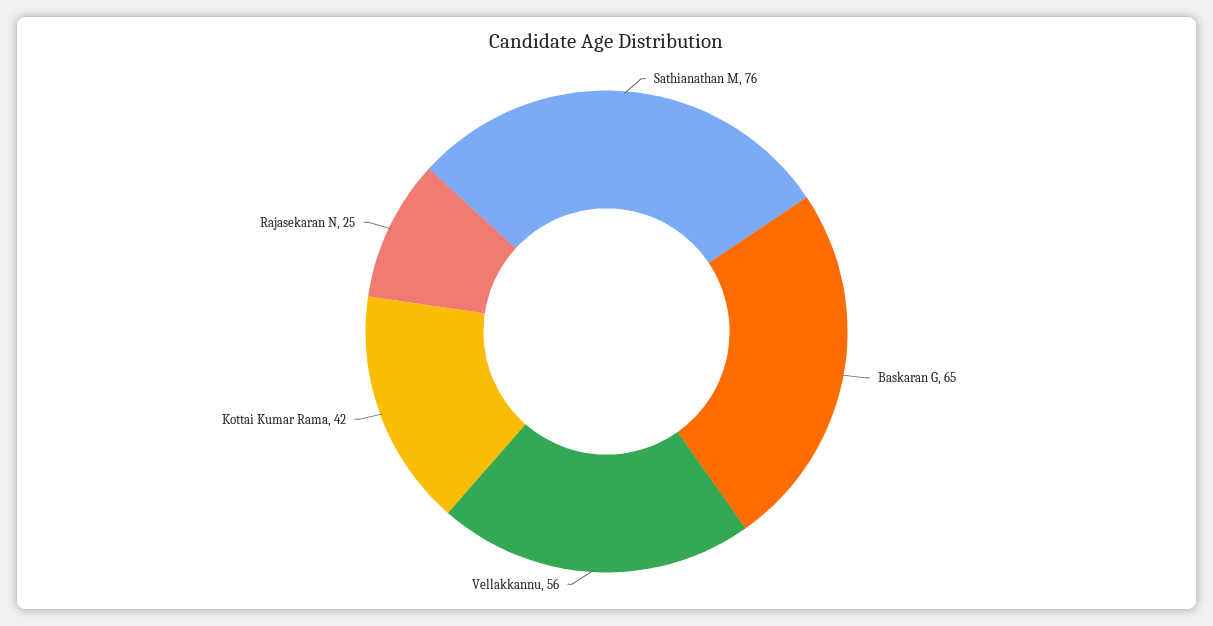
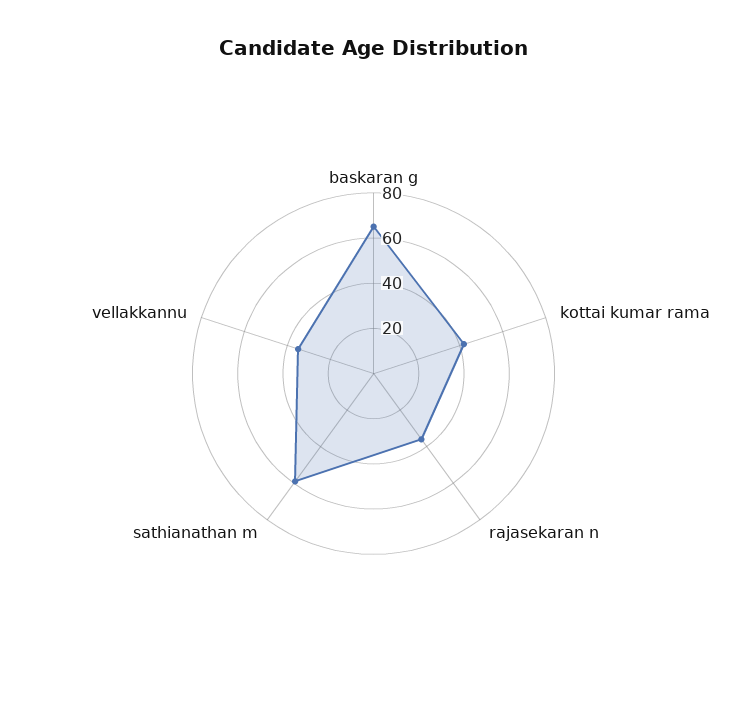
Sathianathan M: 76 -> 60
Vellakkannu: 56 -> 35
Rajasekaran N: 25 -> 35

